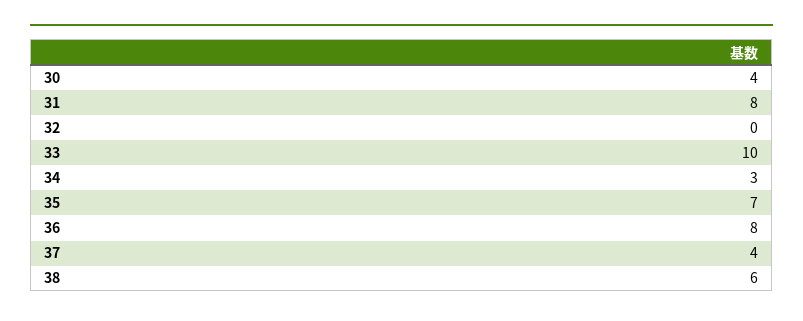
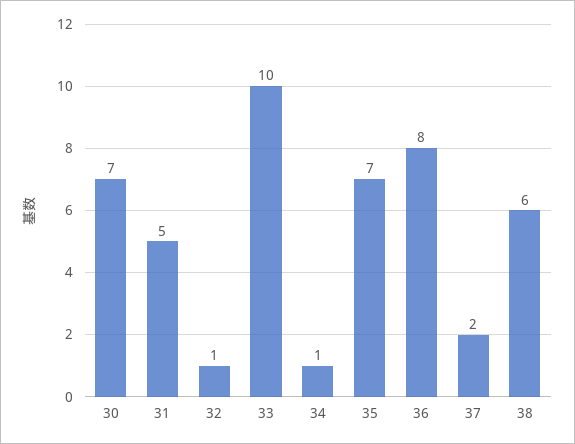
30: 4 -> 7
31: 8 -> 5
32: 0 -> 1
34: 3 -> 1
37: 4 -> 2

